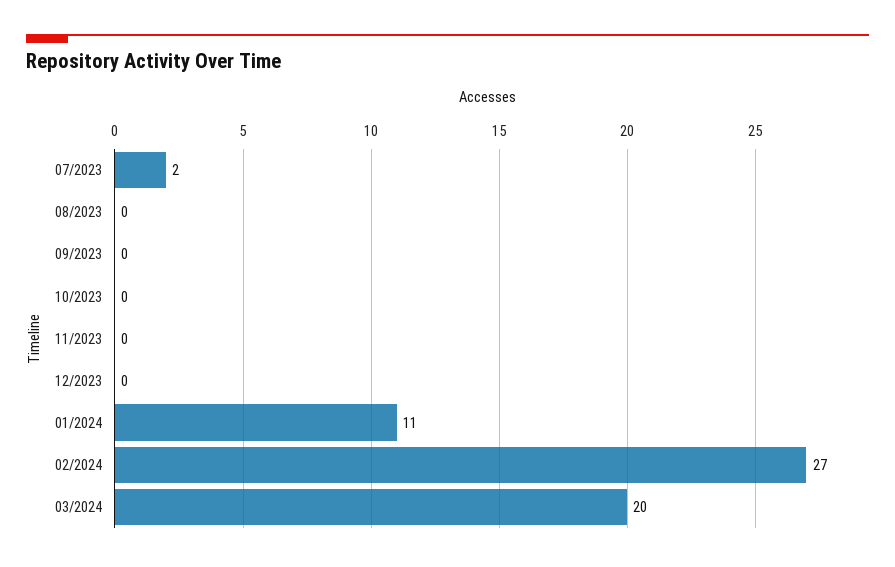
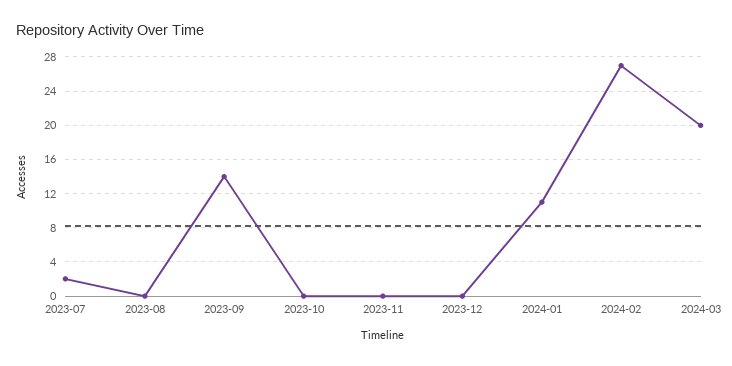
09/2023: 0 -> 14

